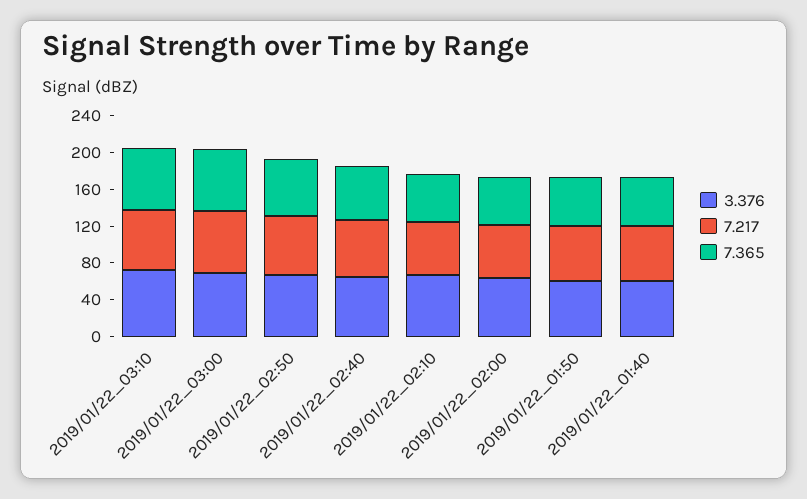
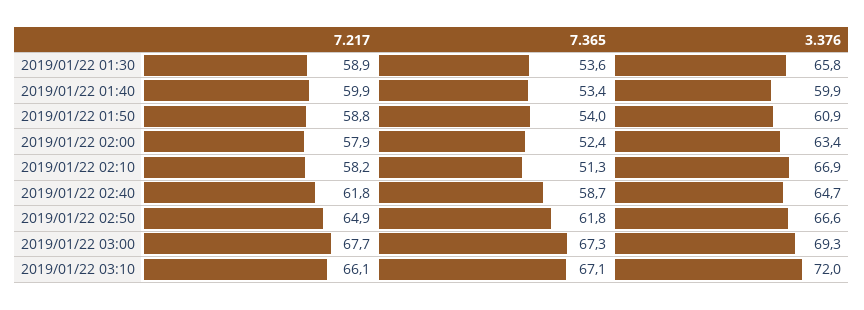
7.217, 2019/01/22 01:30: none -> 58.9
7.365, 2019/01/22 01:30: none -> 53.6
3.376, 2019/01/22 01:30: none -> 65.8

